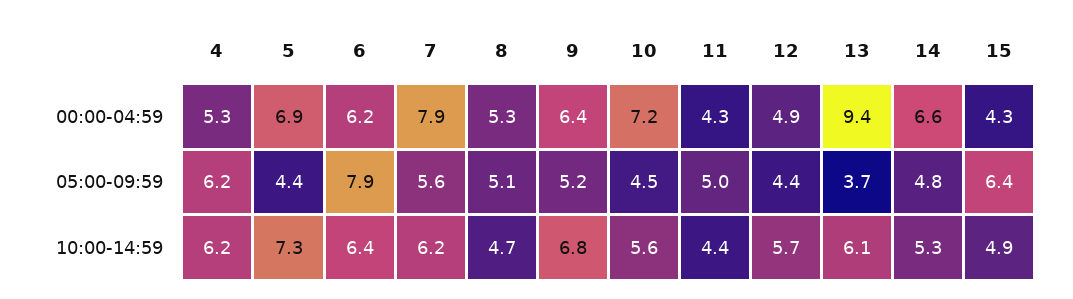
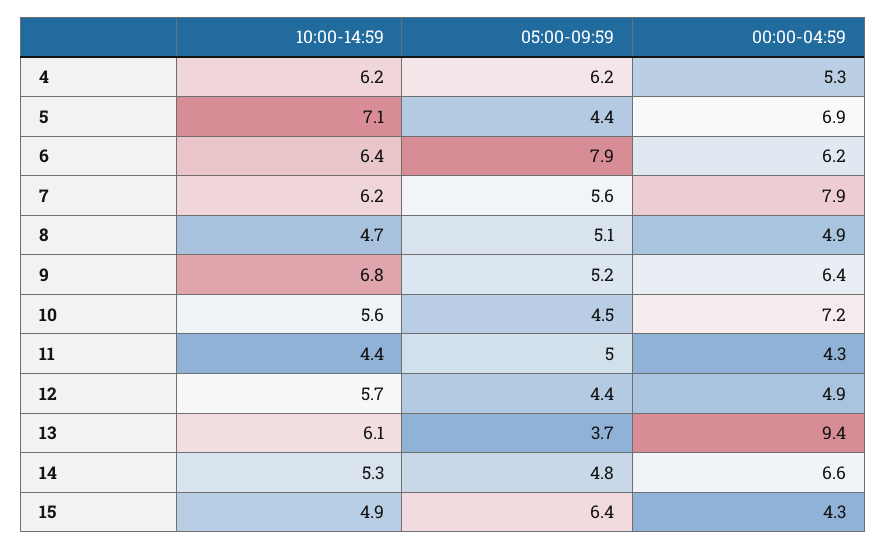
8, 00:00-04:59: 5.3 -> 4.9
5, 10:00-14:59: 7.3 -> 7.1

